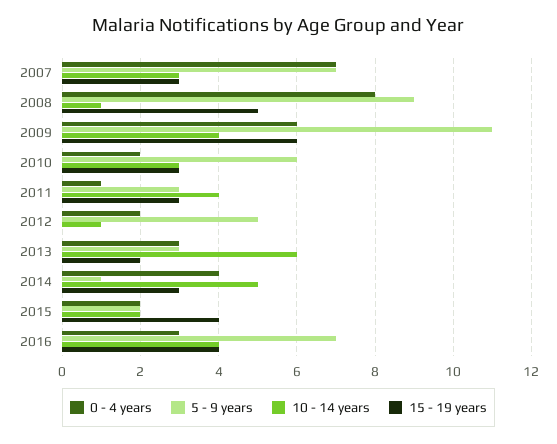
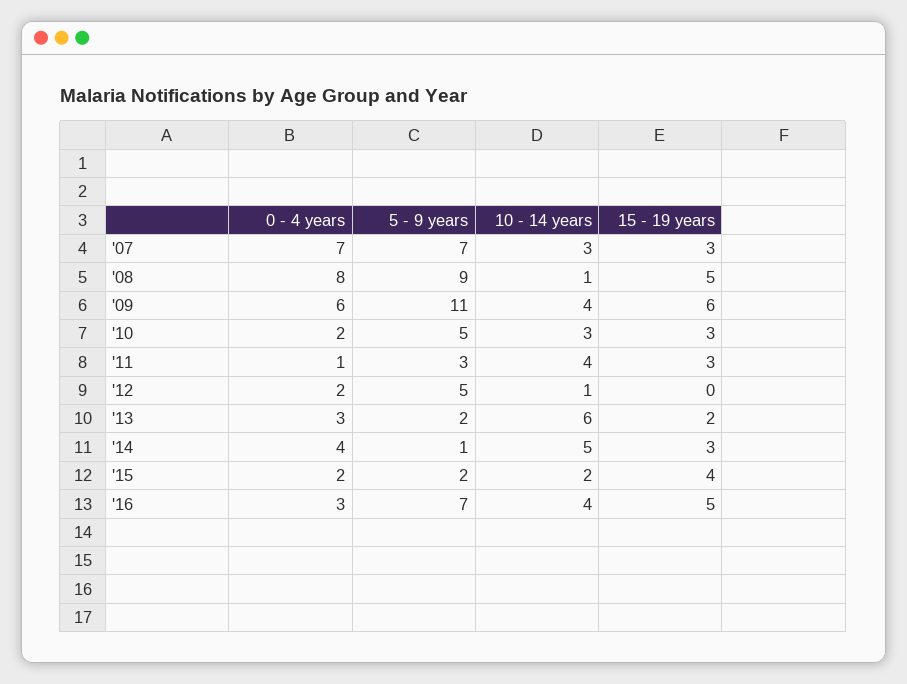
5 - 9 years, 2010: 6 -> 5
5 - 9 years, 2013: 3 -> 2
15 - 19 years, 2016: 4 -> 5

